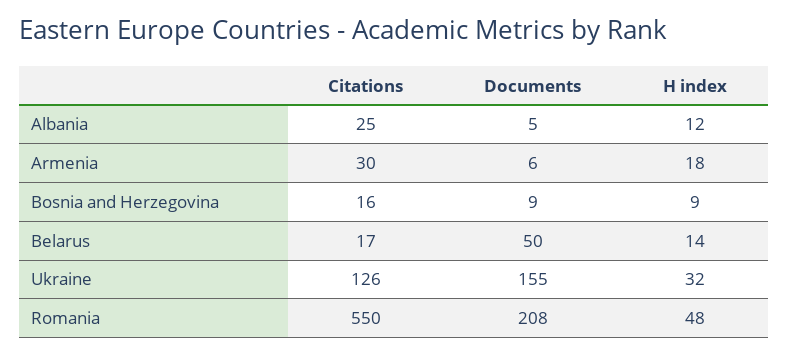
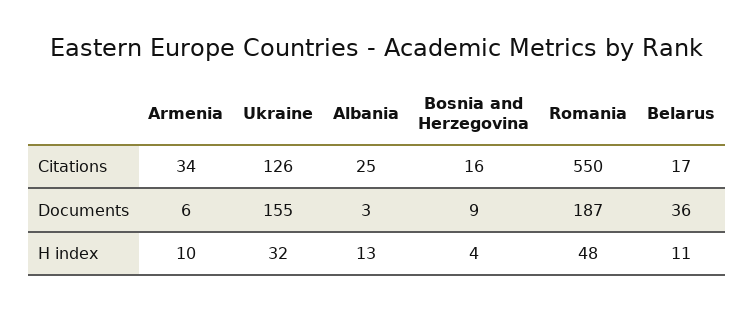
Documents, Albania: 5 -> 3
H index, Albania: 12 -> 13
Citations, Armenia: 30 -> 34
H index, Armenia: 18 -> 10
H index, Bosnia and Herzegovina: 9 -> 4
Documents, Belarus: 50 -> 36
H index, Belarus: 14 -> 11
Documents, Romania: 208 -> 187

